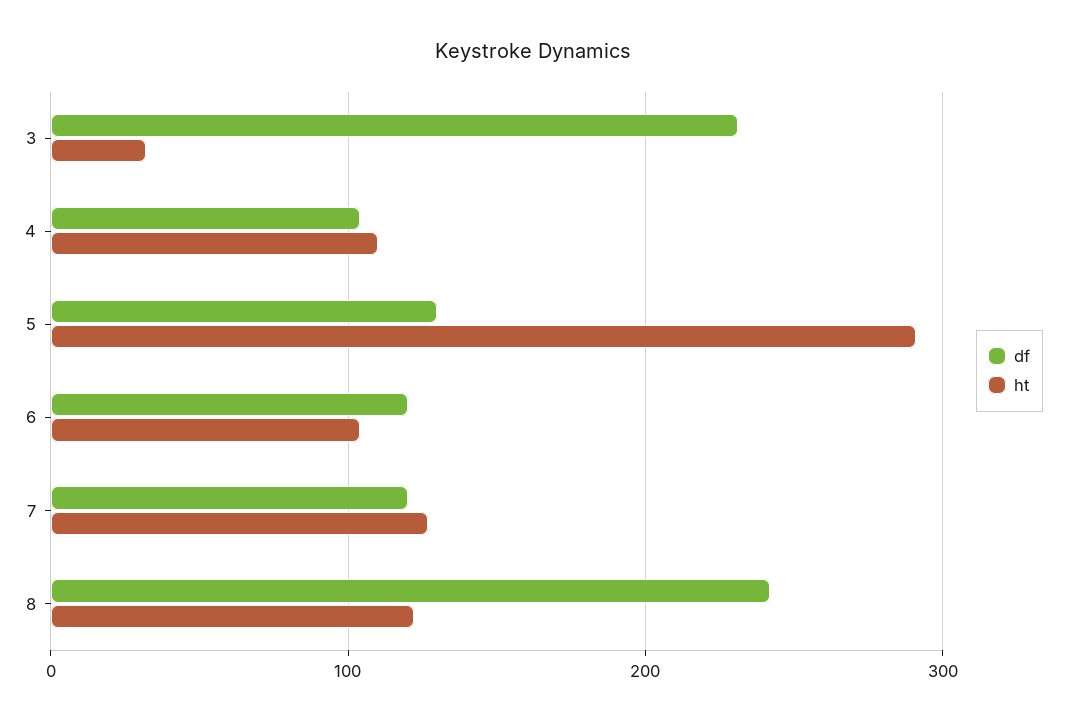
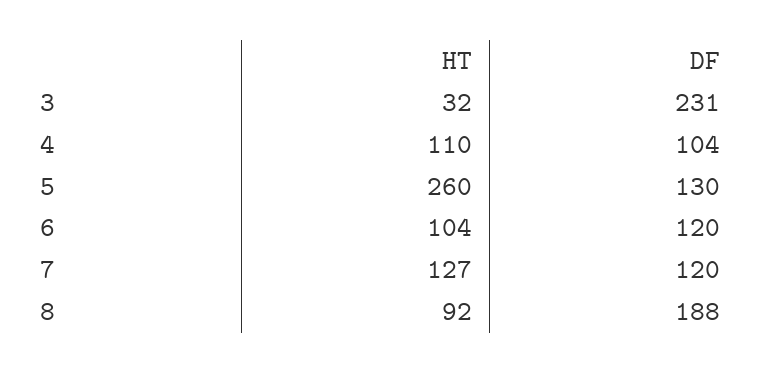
ht, 5: 290 -> 260
df, 8: 240 -> 188
ht, 8: 120 -> 92

